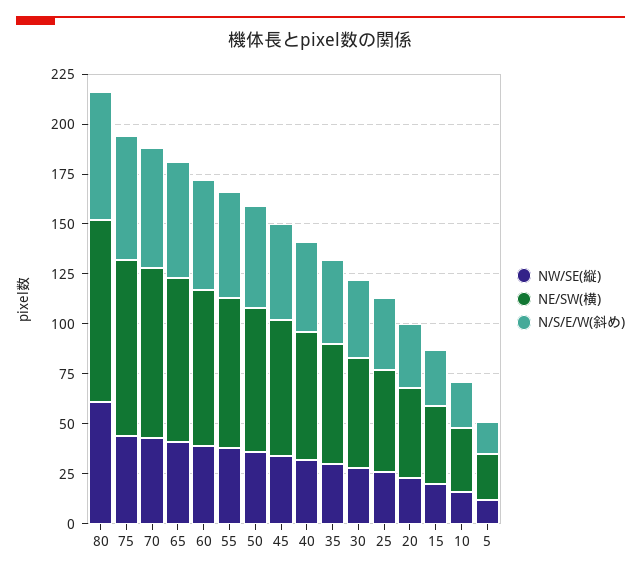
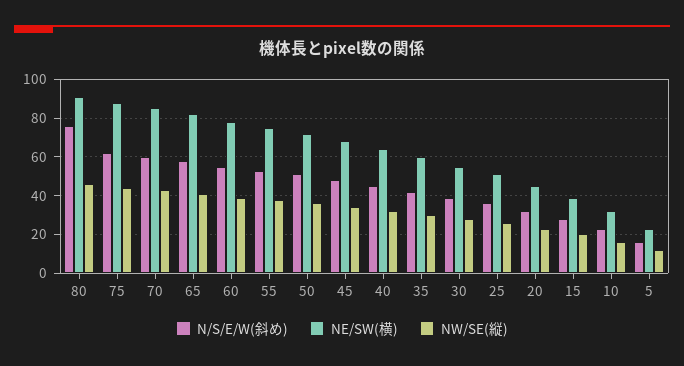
NW/SE(縦), 80: 60 -> 45
N/S/E/W(斜め), 80: 65 -> 75

